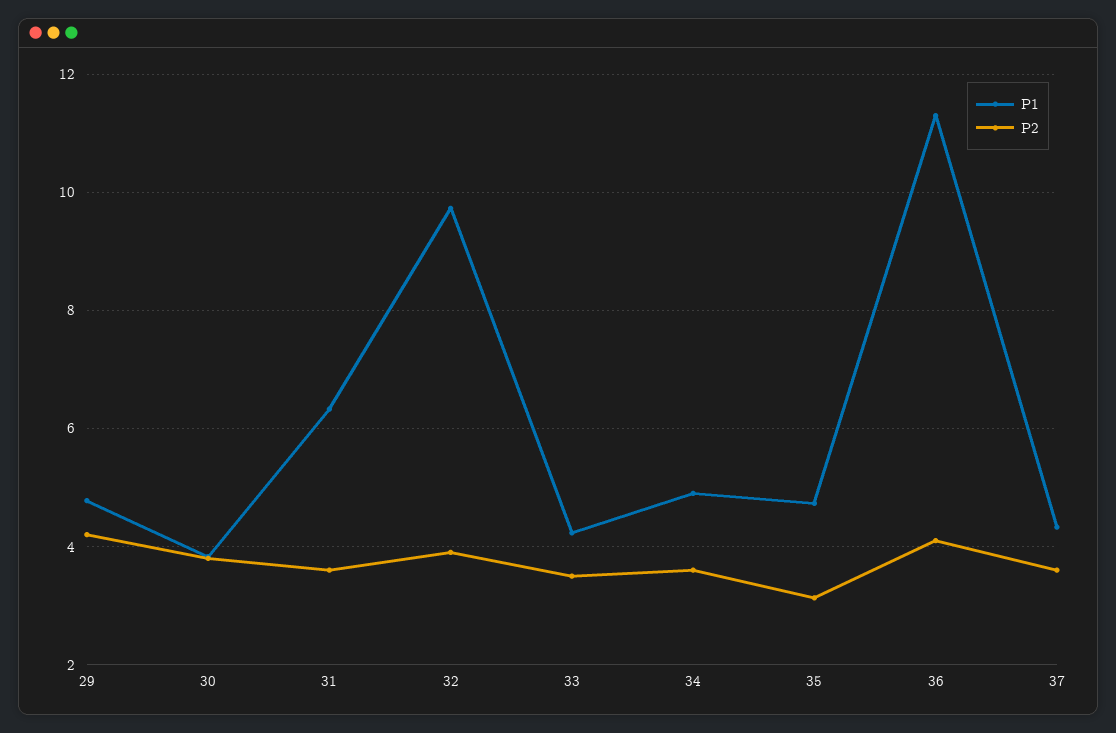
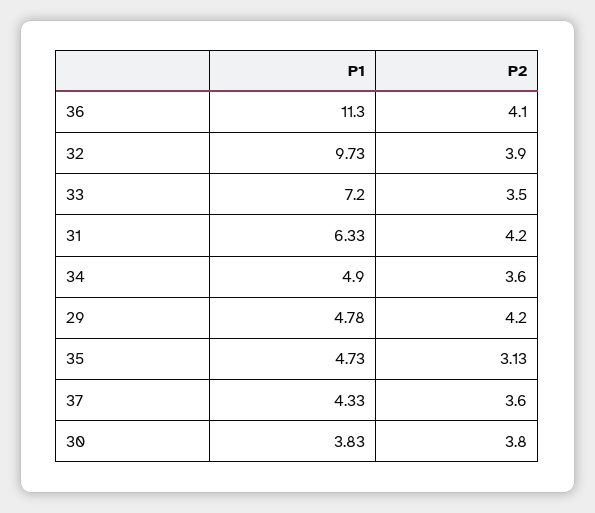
P2, 31: 3.6 -> 4.2
P1, 33: 4.2 -> 7.2

